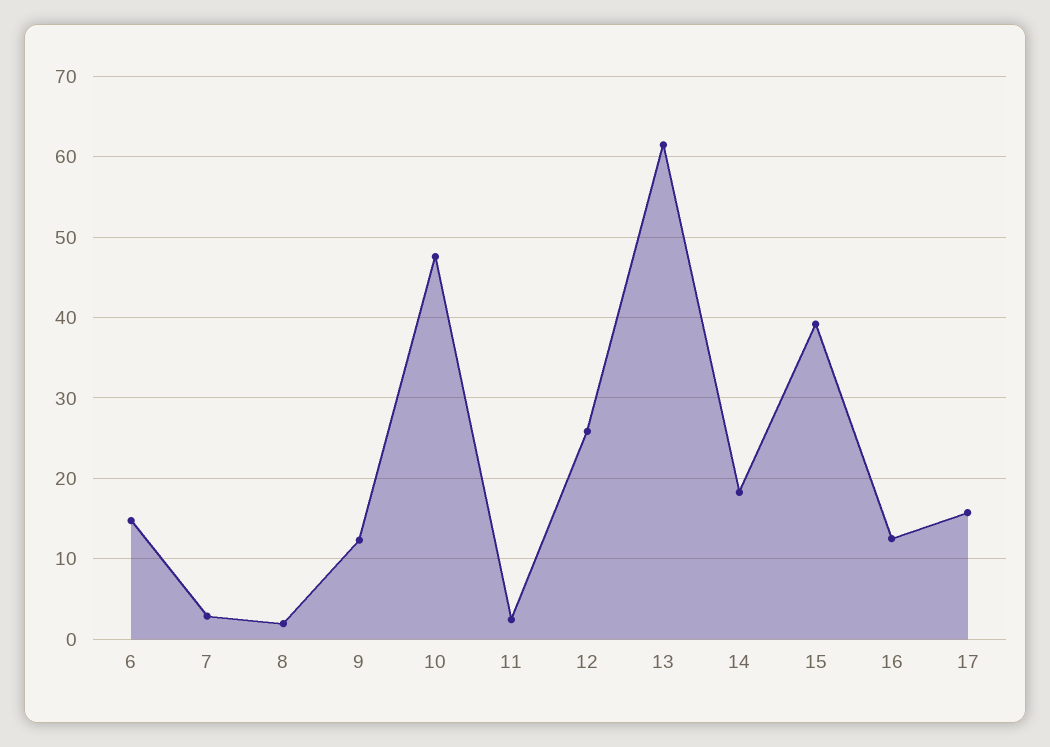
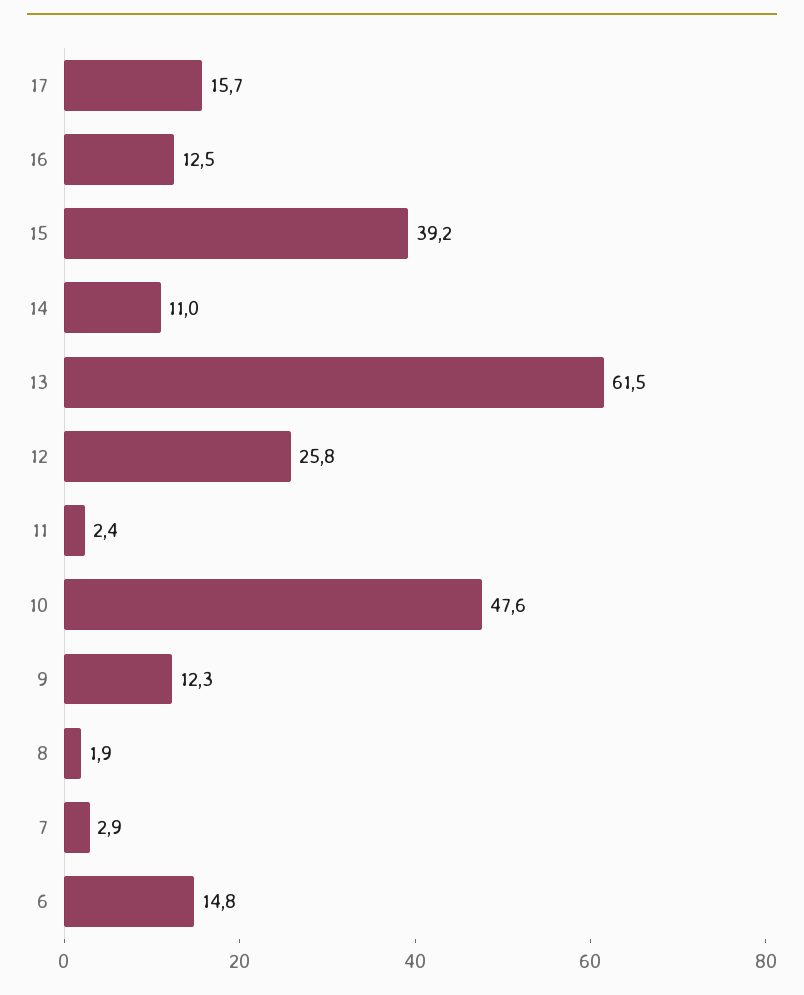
14: 18 -> 11

